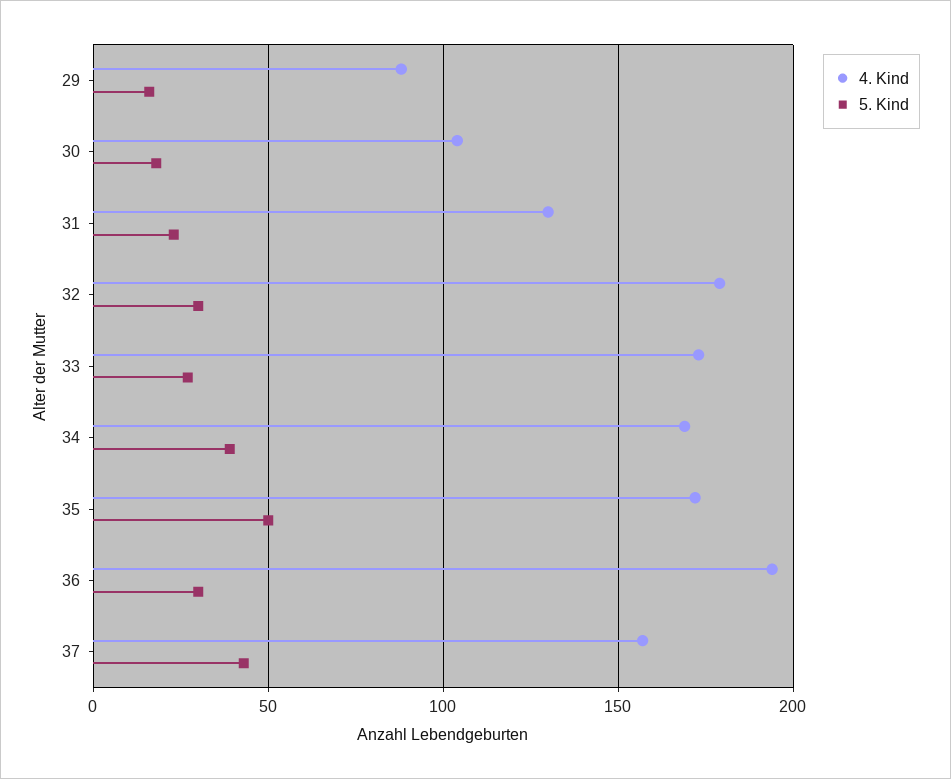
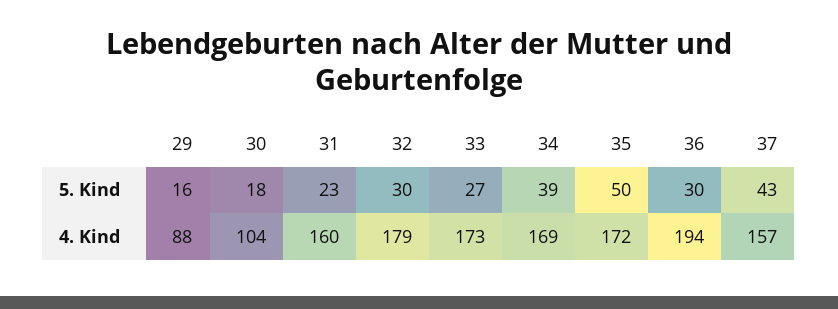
4. Kind, 31: 130 -> 160

